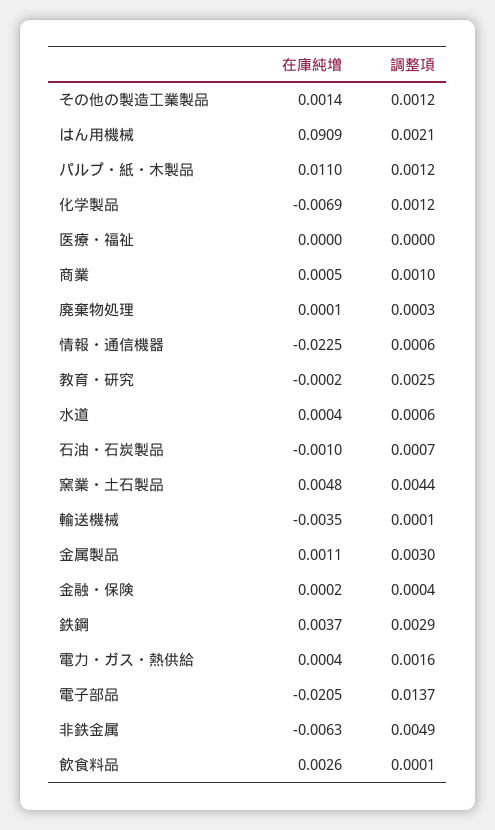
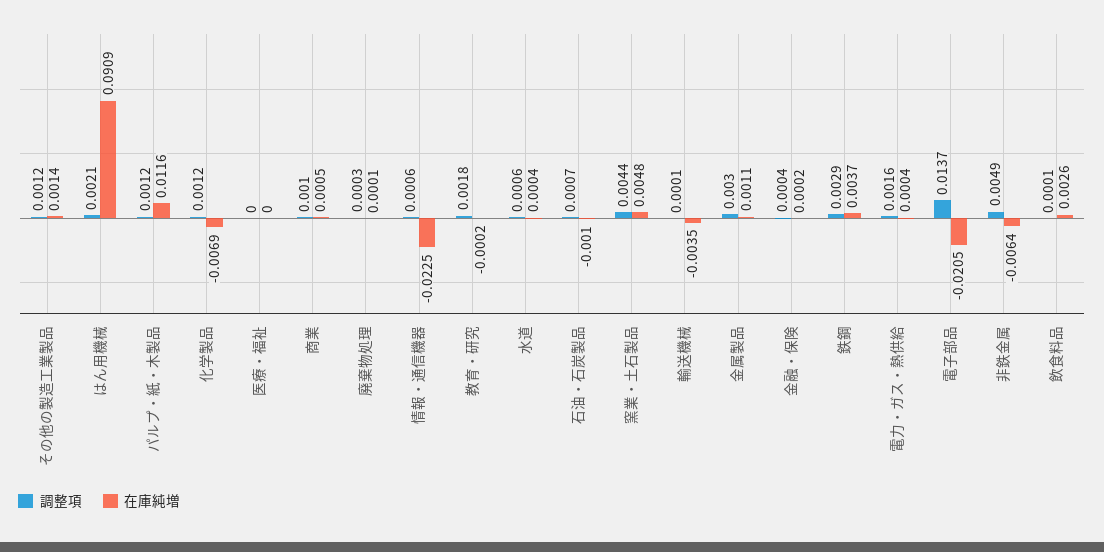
在庫純増, パルプ・紙・木製品: 0.011 -> 0.0116
調整項, 教育・研究: 0.0025 -> 0.0018
在庫純増, 非鉄金属: -0.0063 -> -0.0064

